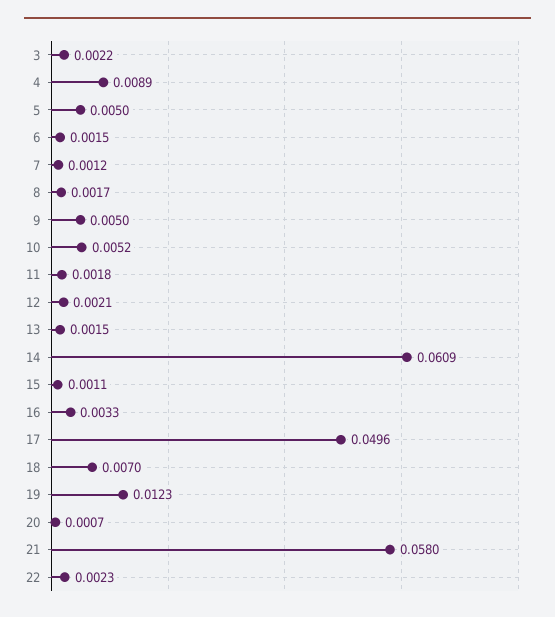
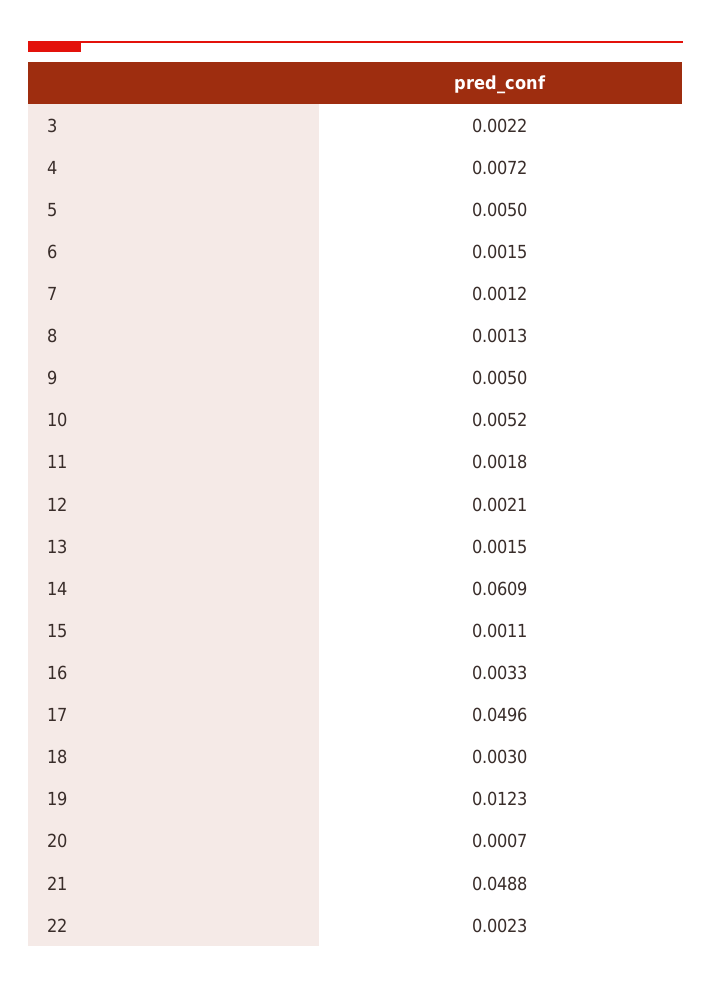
4: 0.0089 -> 0.0072
8: 0.0017 -> 0.0013
18: 0.007 -> 0.003
21: 0.058 -> 0.0488

